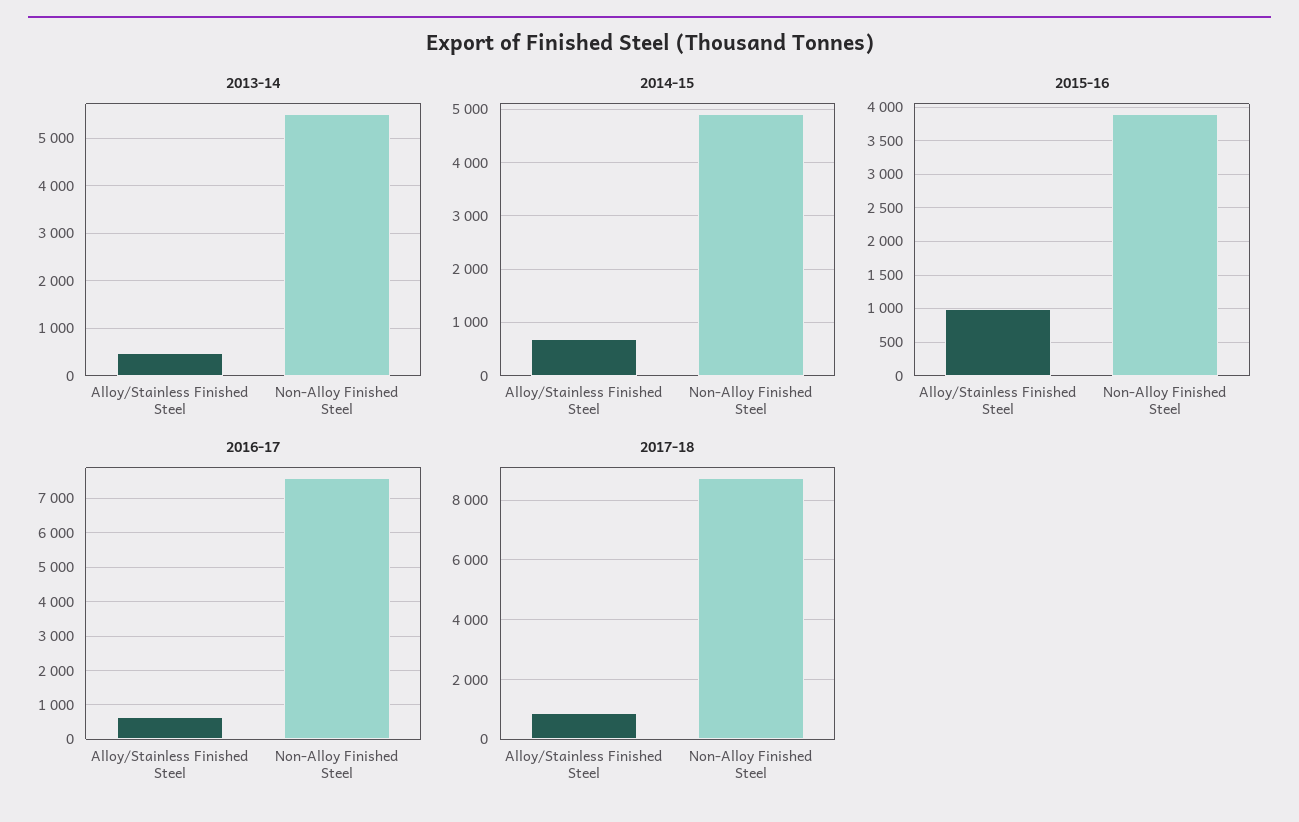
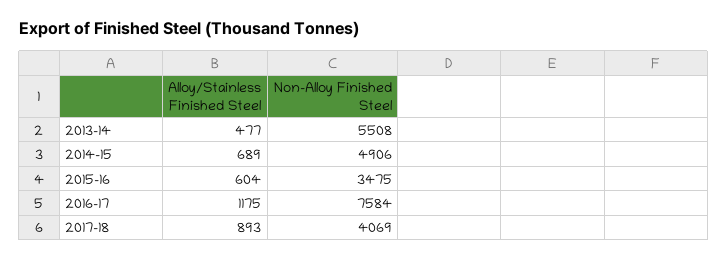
2015-16, Alloy/Stainless Finished Steel: 1000 -> 604
2015-16, Non-Alloy Finished Steel: 3900 -> 3475
2016-17, Alloy/Stainless Finished Steel: 600 -> 1175
2017-18, Non-Alloy Finished Steel: 8750 -> 4069

